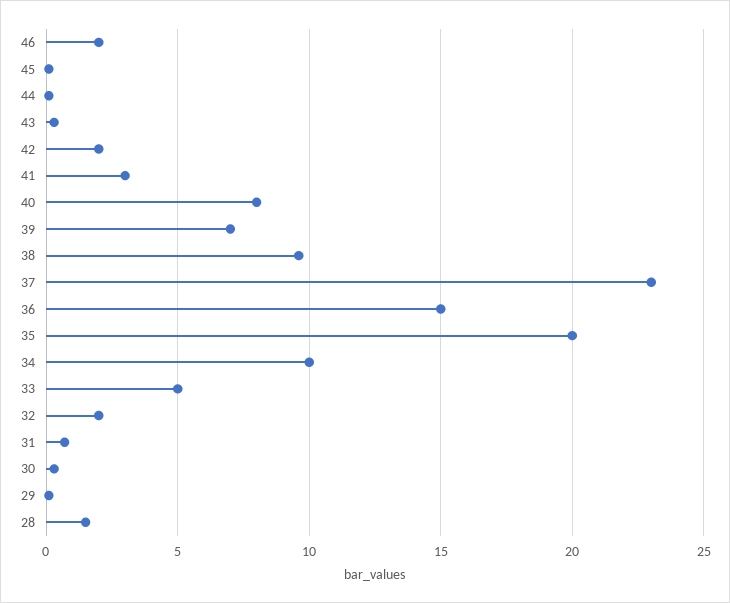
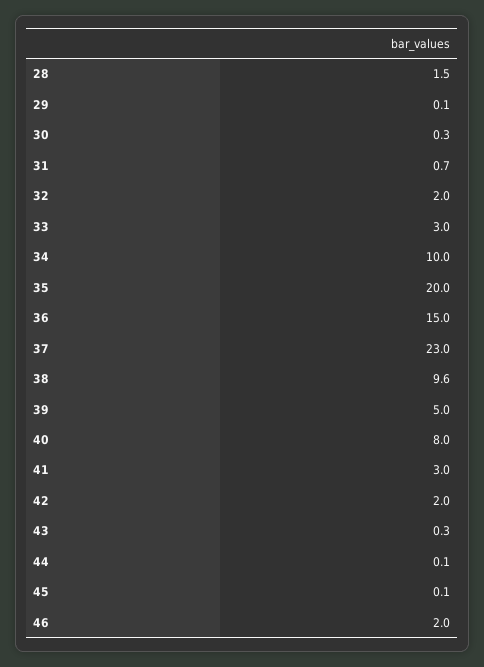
39: 7 -> 5
33: 5 -> 3

